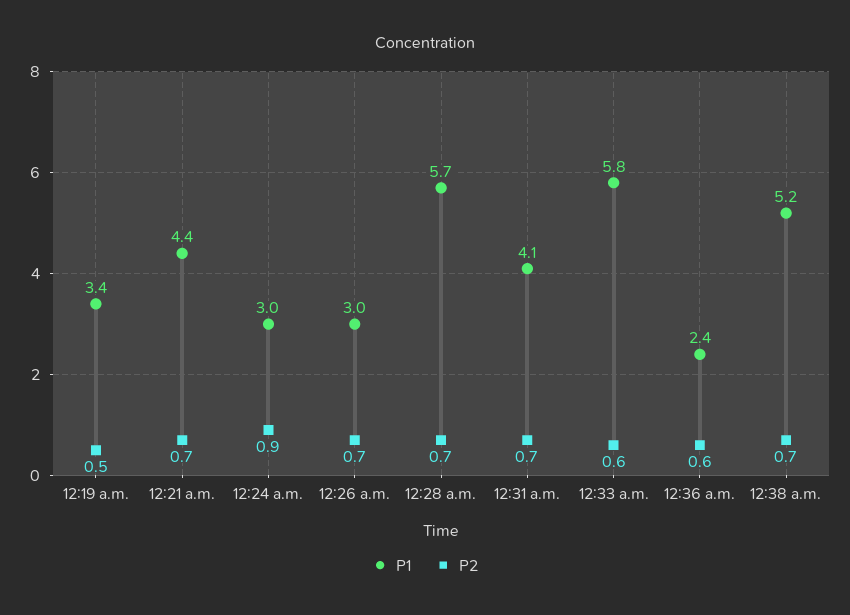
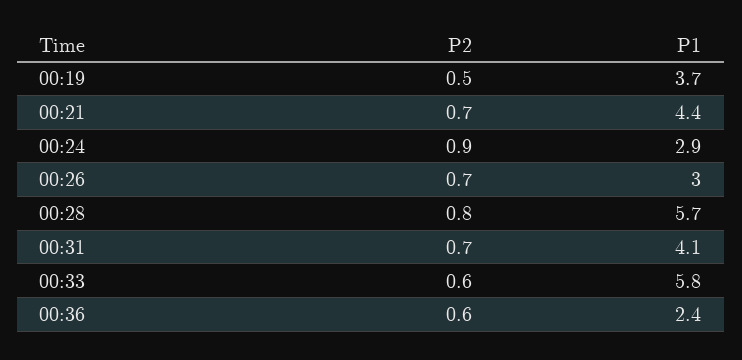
P1, 12:19 a.m.: 3.4 -> 3.7
P1, 12:24 a.m.: 3 -> 2.9
P2, 12:28 a.m.: 0.7 -> 0.8
P1, 12:38 a.m.: 5.2 -> none
P2, 12:38 a.m.: 0.7 -> none

